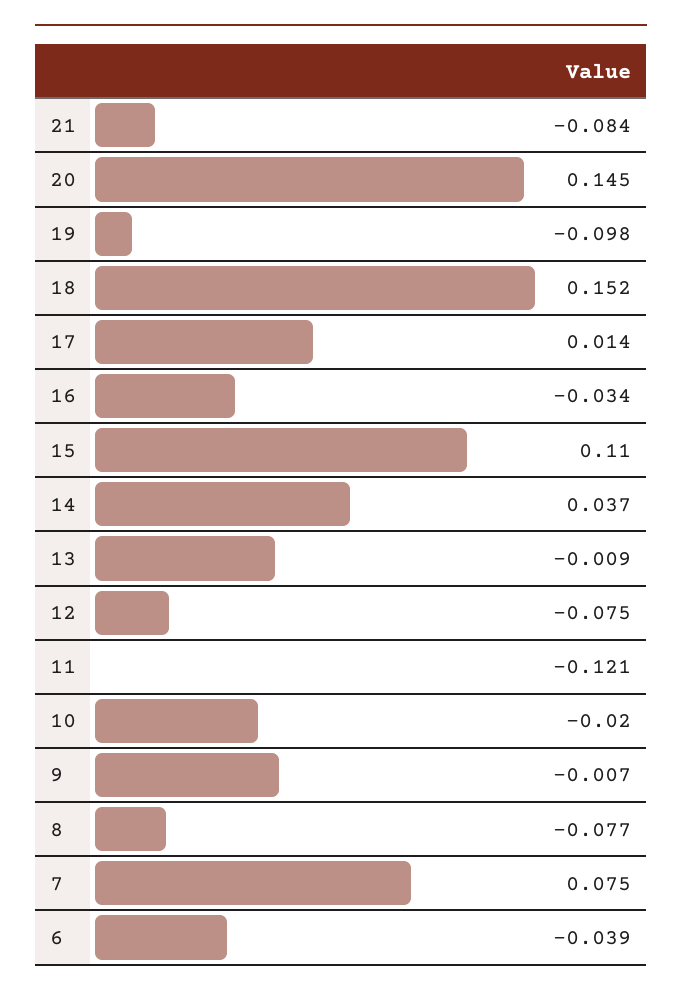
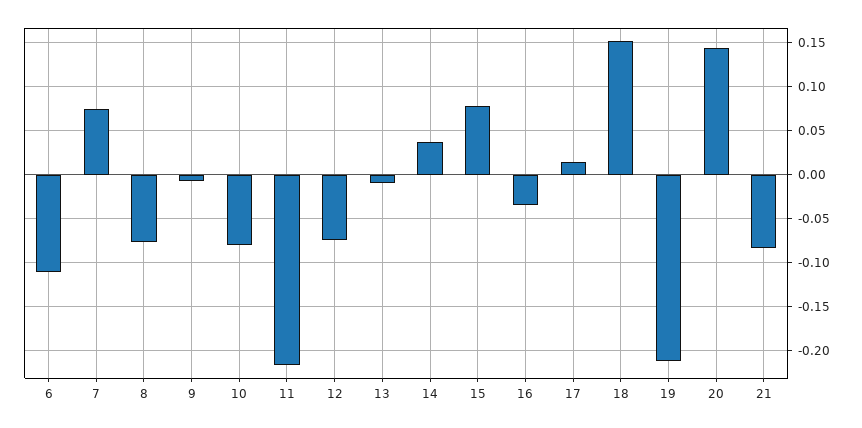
19: -0.098 -> -0.21
15: 0.11 -> 0.08
11: -0.121 -> -0.22
10: -0.02 -> -0.08
6: -0.039 -> -0.11

